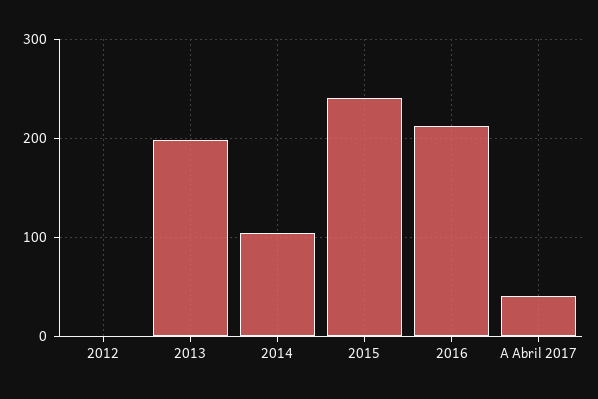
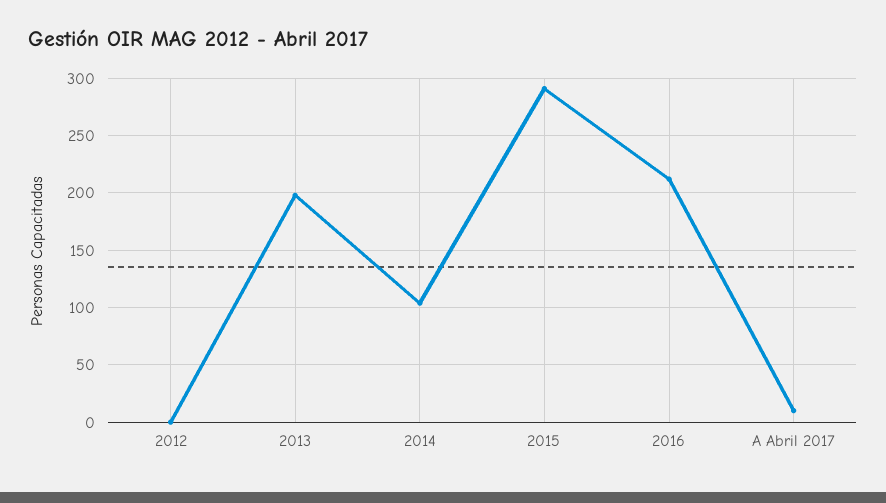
2015: 240 -> 290
A Abril 2017: 40 -> 10

